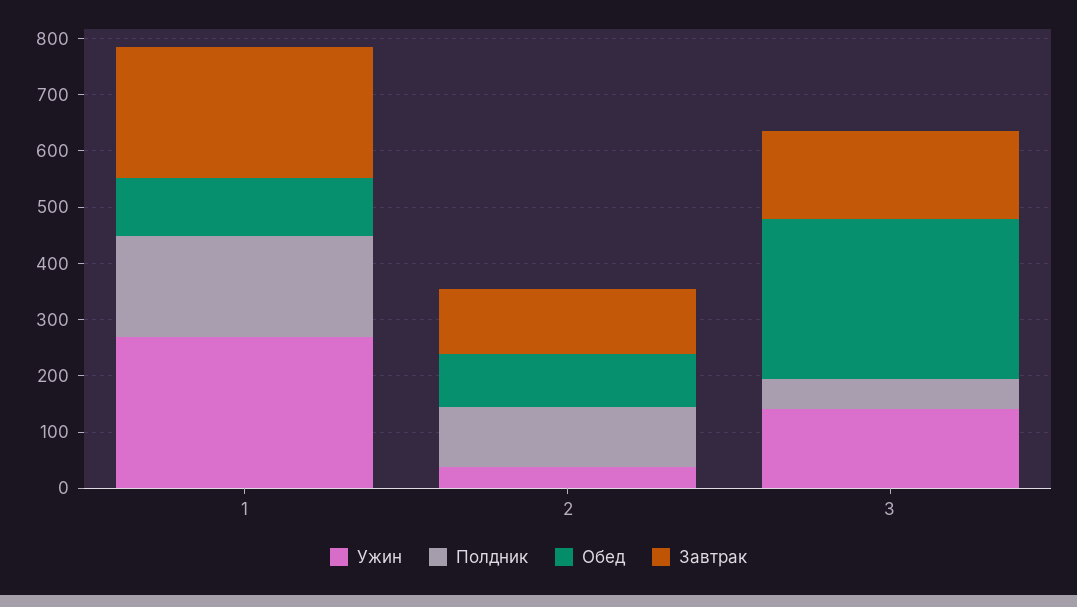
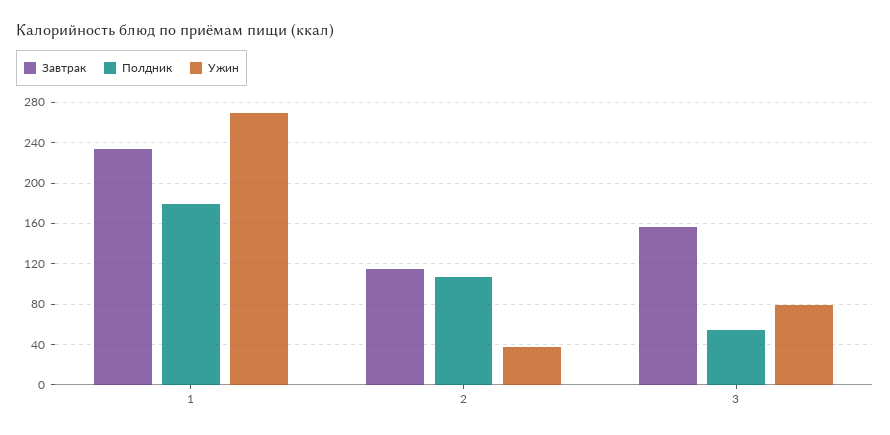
Обед, 1: 100 -> none
Обед, 2: 100 -> none
Ужин, 3: 140 -> 80
Обед, 3: 280 -> none

